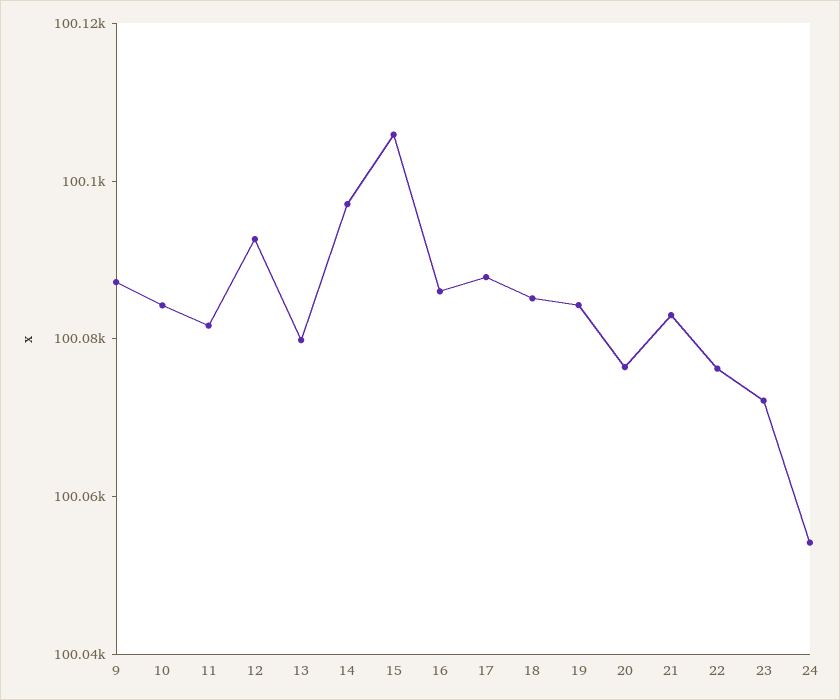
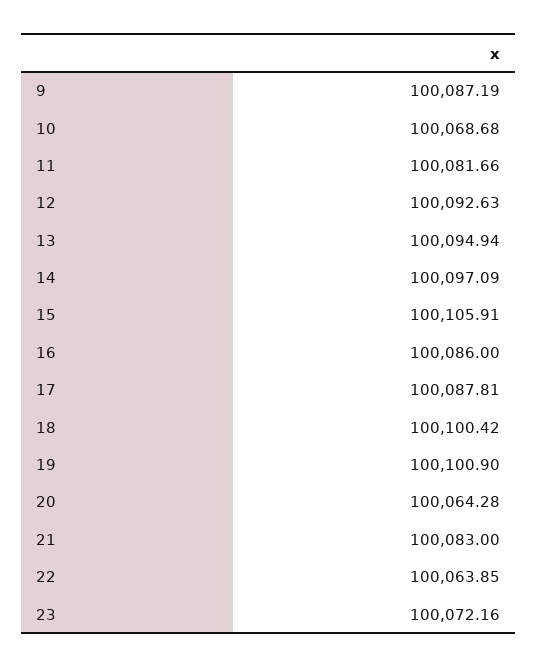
10: 100085 -> 100068.68
13: 100080 -> 100094.94
18: 100085 -> 100100.42
19: 100085 -> 100100.9
20: 100075 -> 100064.28
22: 100075 -> 100063.85
24: 100055 -> none

